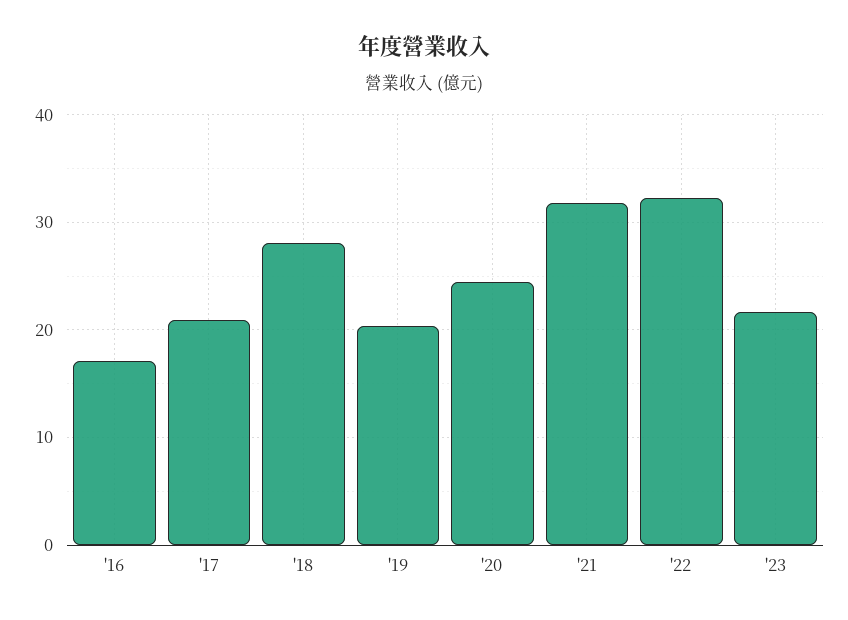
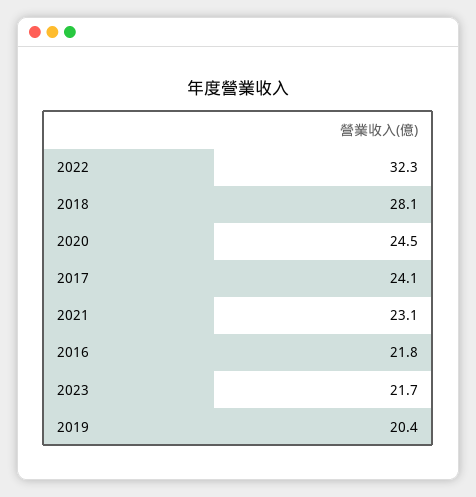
'16: 17 -> 21.8
'17: 21 -> 24.1
'21: 32 -> 23.1

